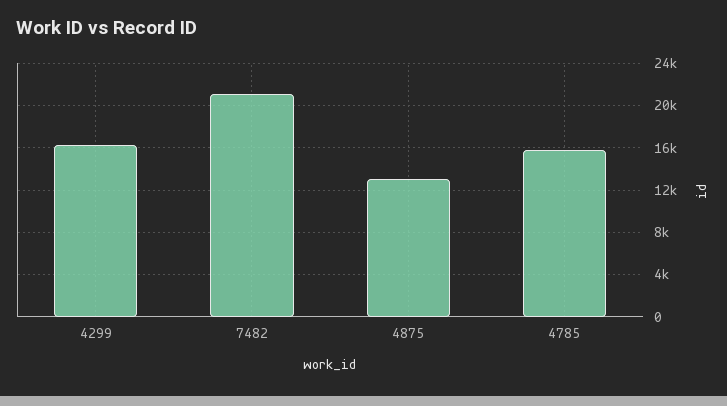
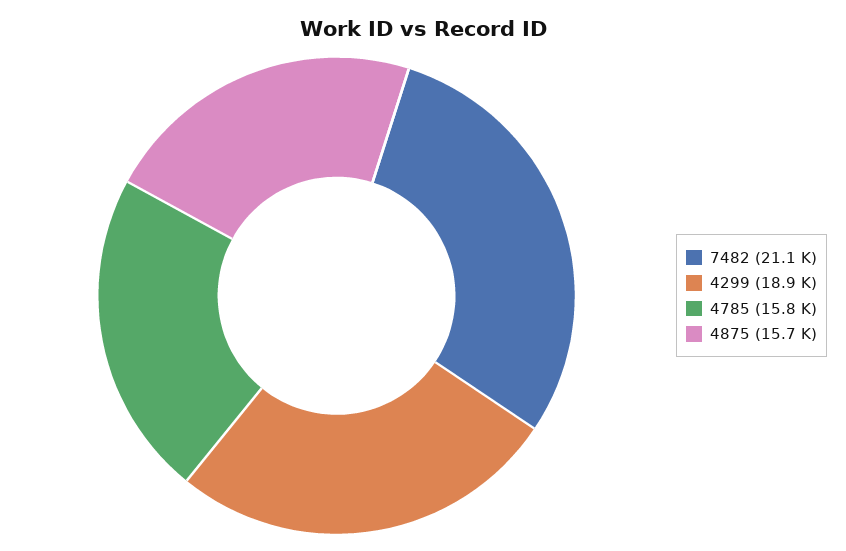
4299: 16000 -> 18900
4875: 13000 -> 15700

